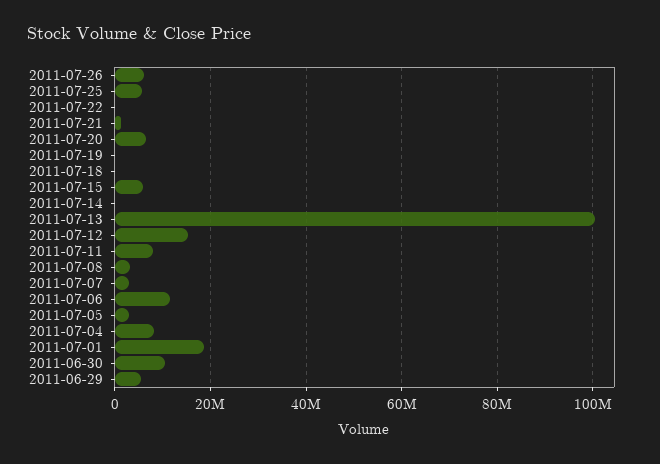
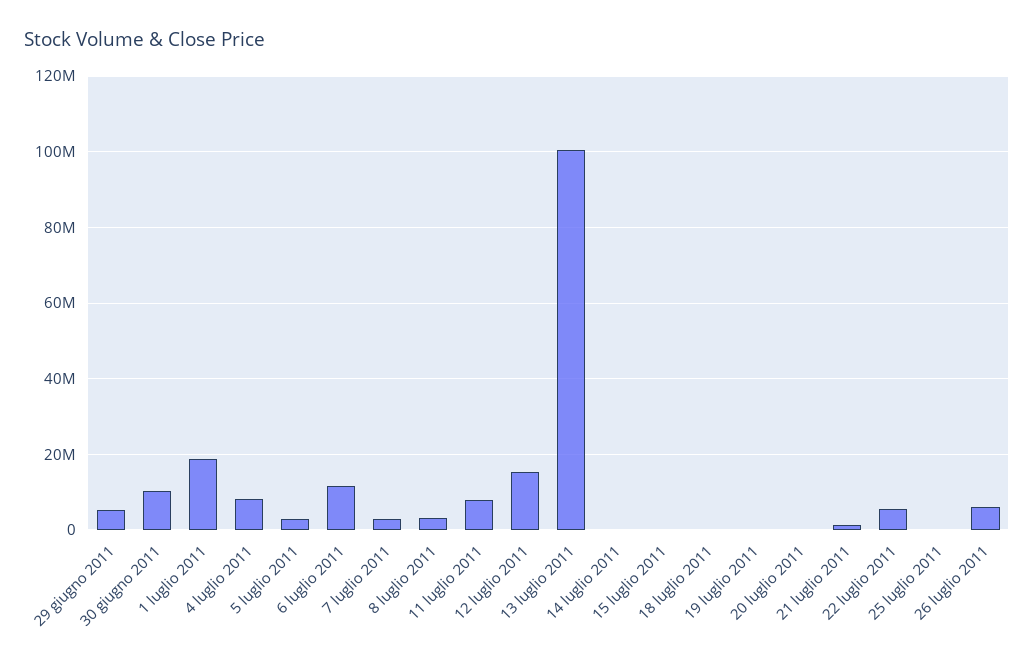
2011-07-25: 6000000 -> 0
2011-07-22: 0 -> 6000000
2011-07-20: 6000000 -> 0
2011-07-15: 6000000 -> 0

